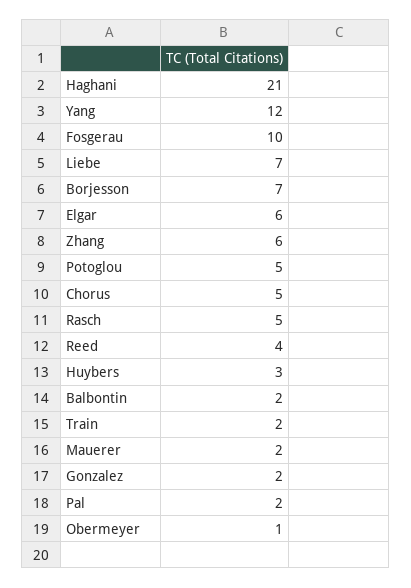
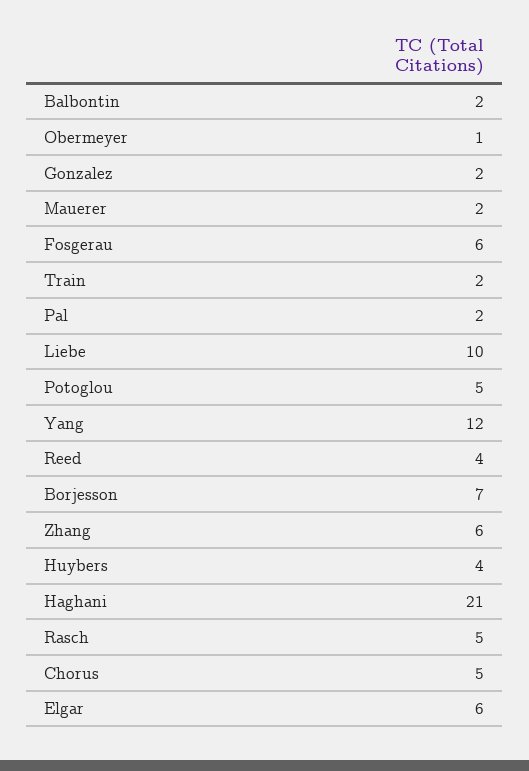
Fosgerau: 10 -> 6
Liebe: 7 -> 10
Huybers: 3 -> 4

